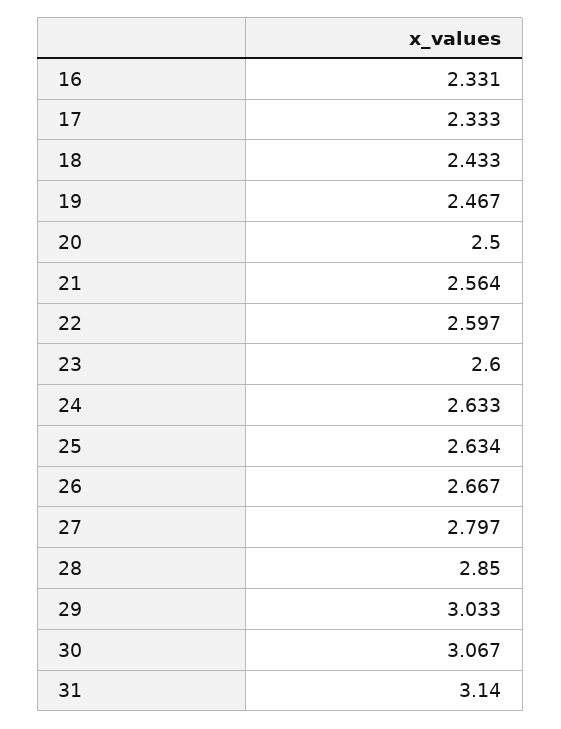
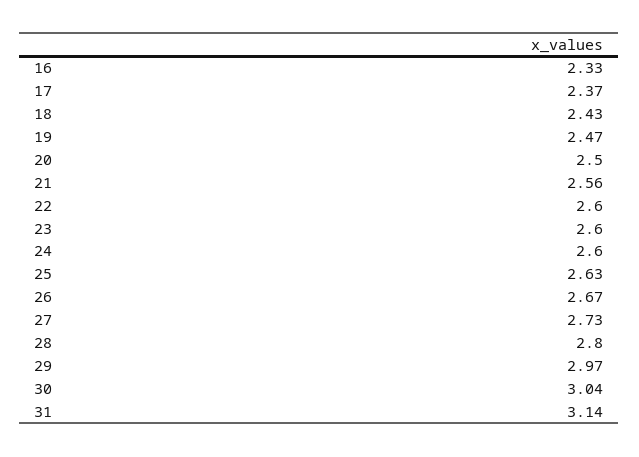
17: 2.333 -> 2.37
24: 2.633 -> 2.6
27: 2.797 -> 2.73
28: 2.85 -> 2.8
29: 3.033 -> 2.97
30: 3.067 -> 3.04

